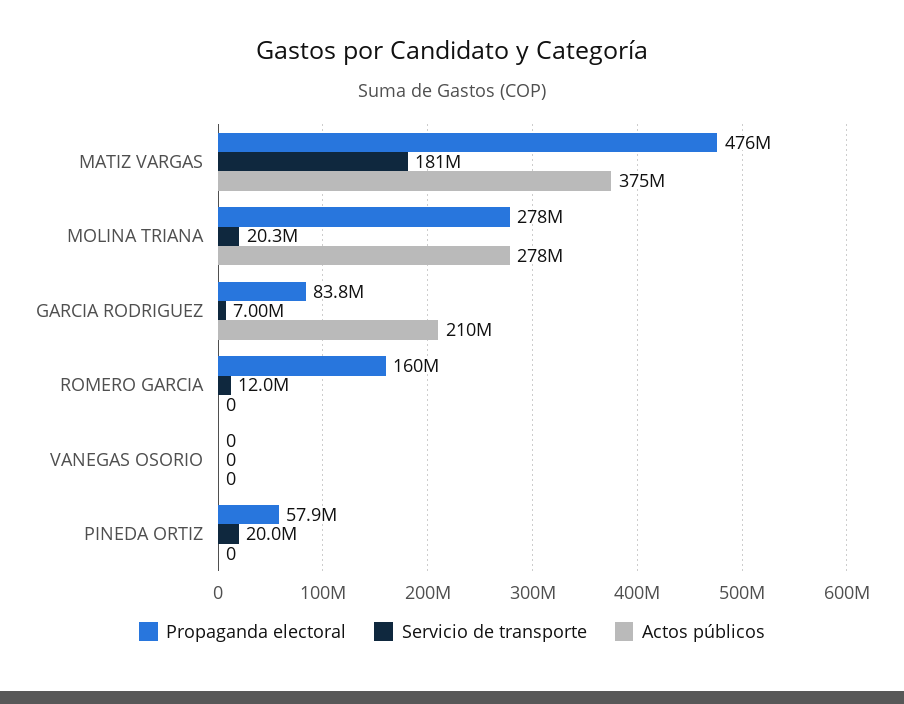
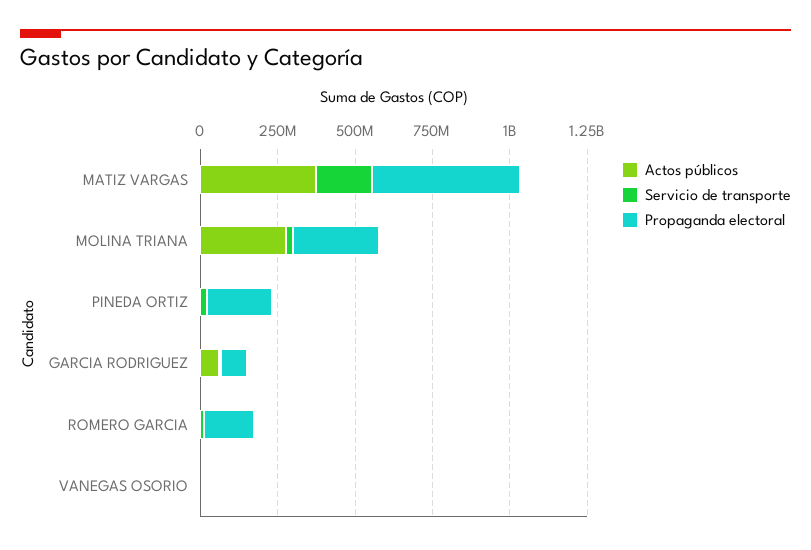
Actos públicos, GARCIA RODRIGUEZ: 210000000 -> 50000000
Propaganda electoral, PINEDA ORTIZ: 57900000 -> 200000000

